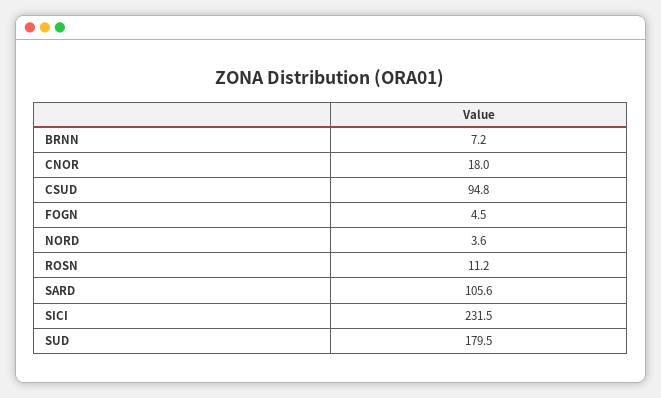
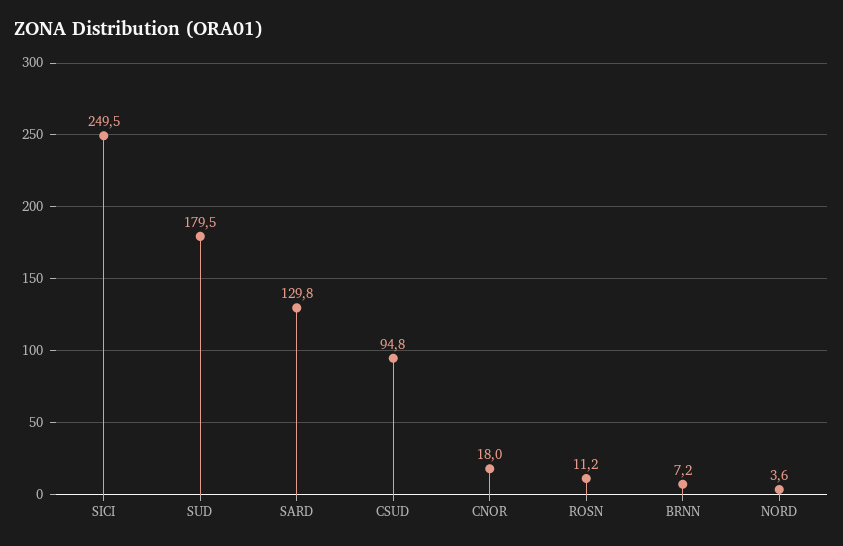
FOGN: 4.5 -> none
SARD: 105.6 -> 129.8
SICI: 231.5 -> 249.5

